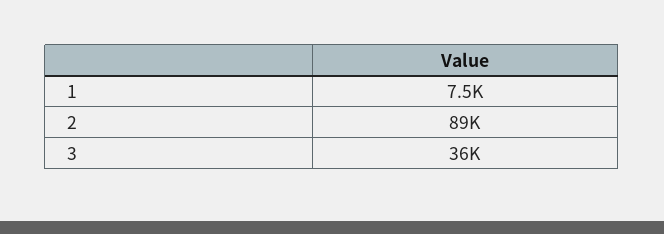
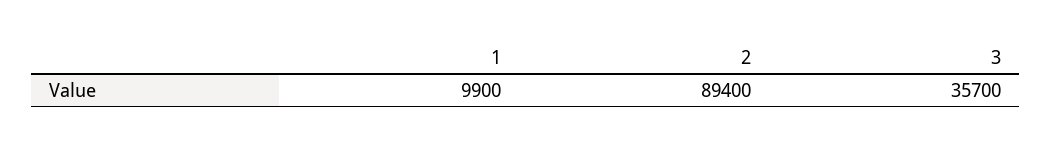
1: 7500 -> 9900

